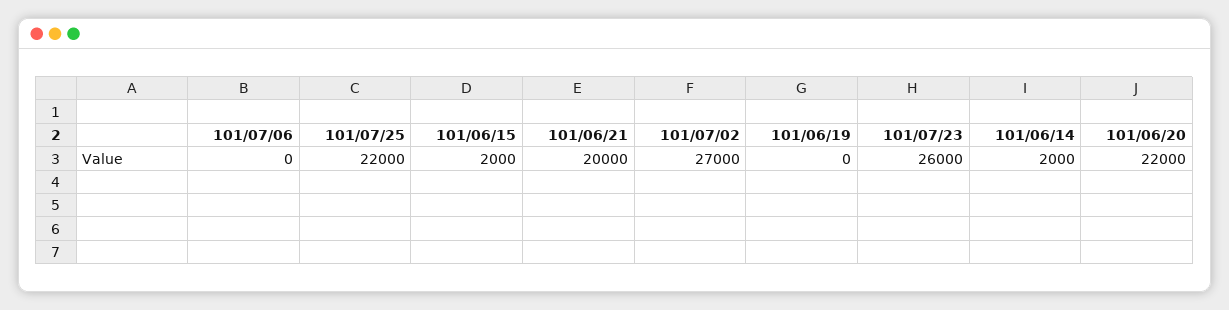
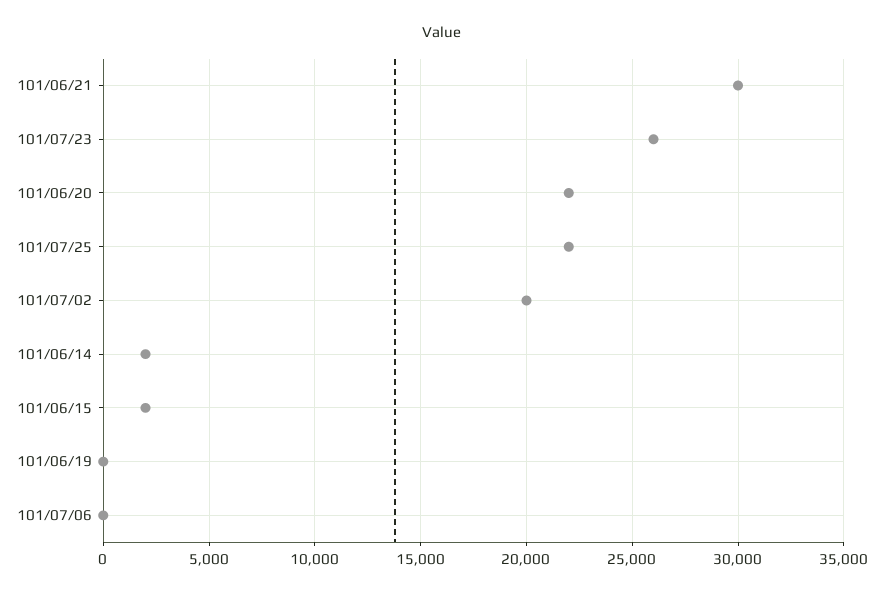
101/06/21: 20000 -> 30000
101/07/02: 27000 -> 20000

